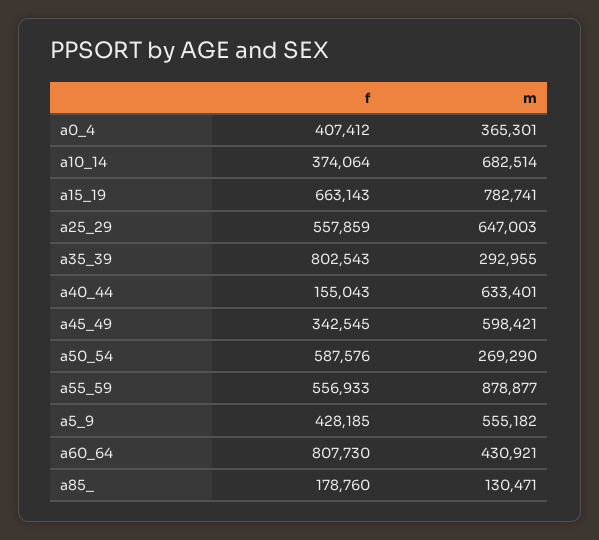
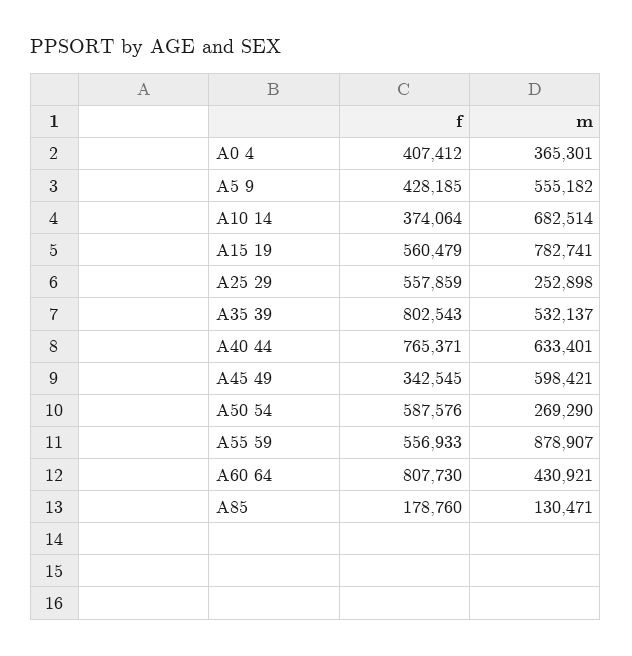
f, a15_19: 663143 -> 560479
m, a25_29: 647003 -> 252898
m, a35_39: 292955 -> 532137
f, a40_44: 155043 -> 765371
m, a55_59: 878877 -> 878907

